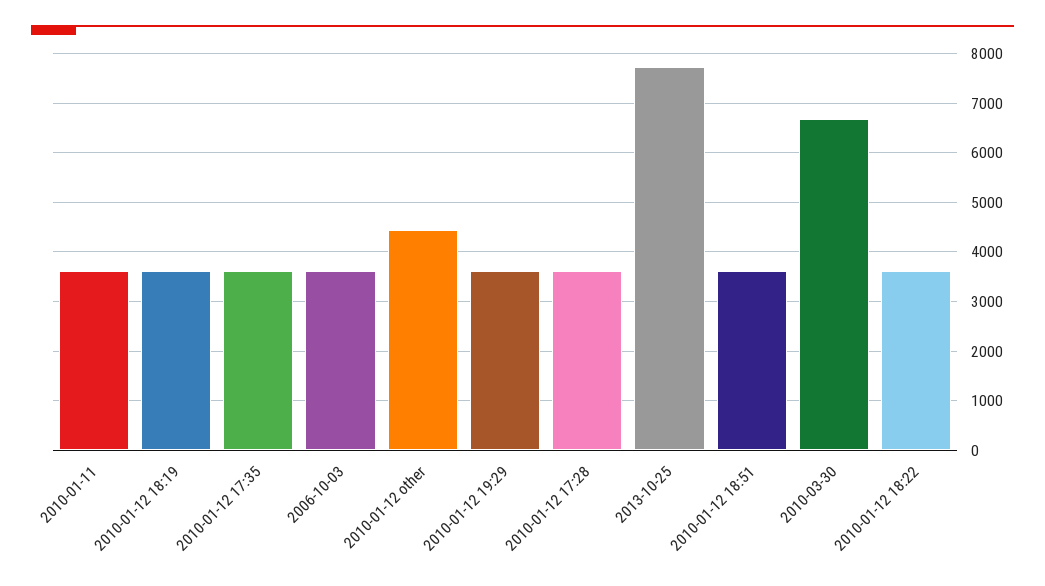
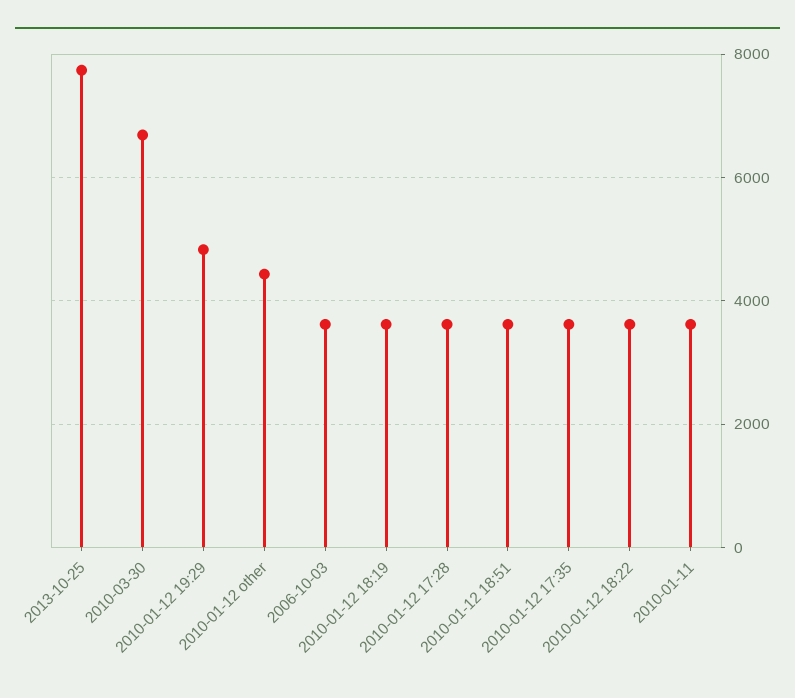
2010-01-12 19:29: 3600 -> 4800

